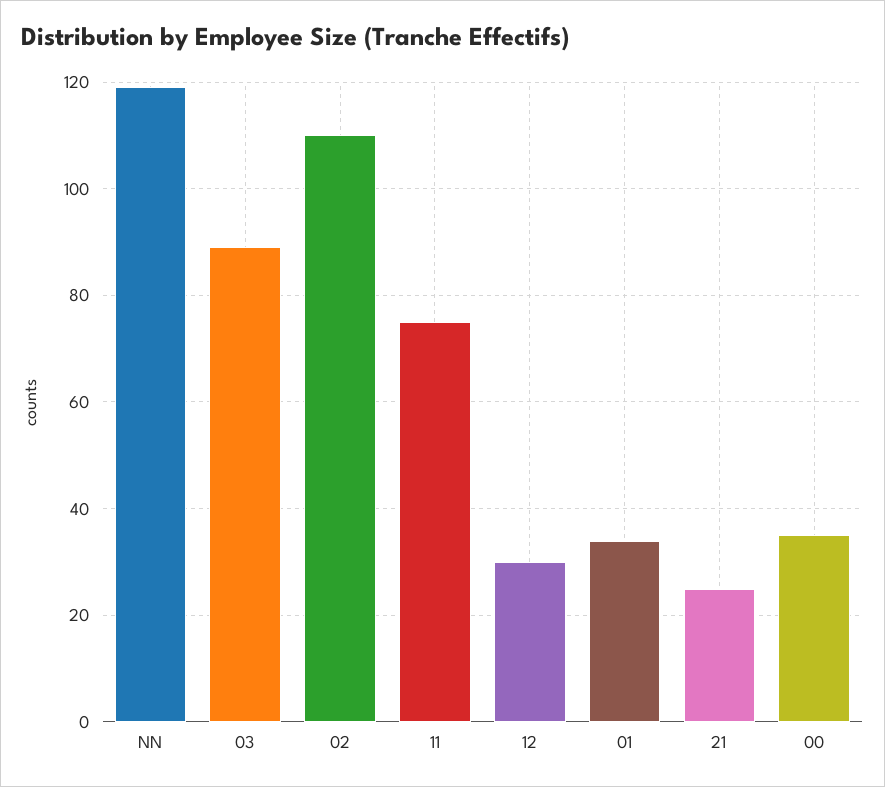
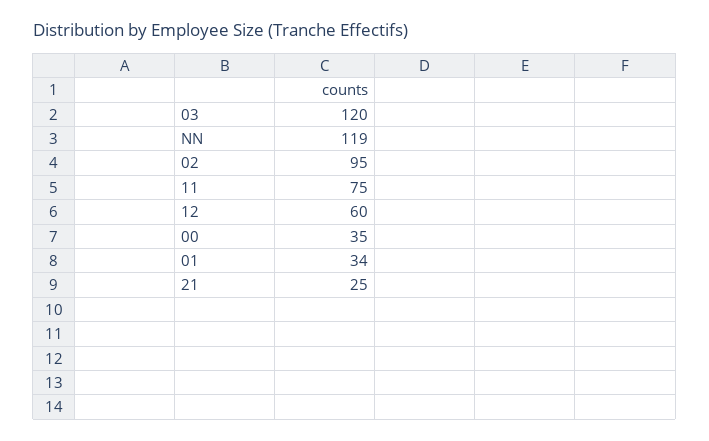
03: 90 -> 120
02: 110 -> 95
12: 30 -> 60

